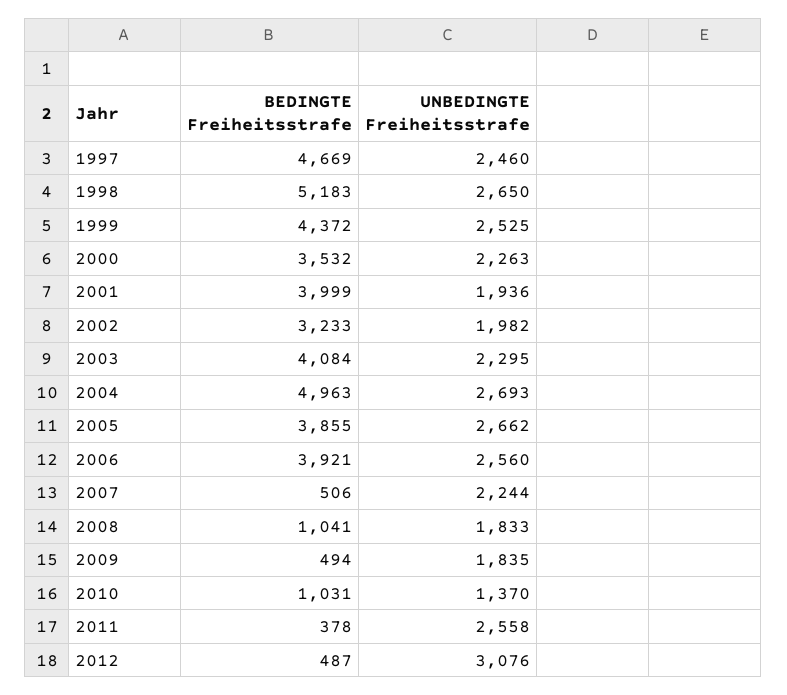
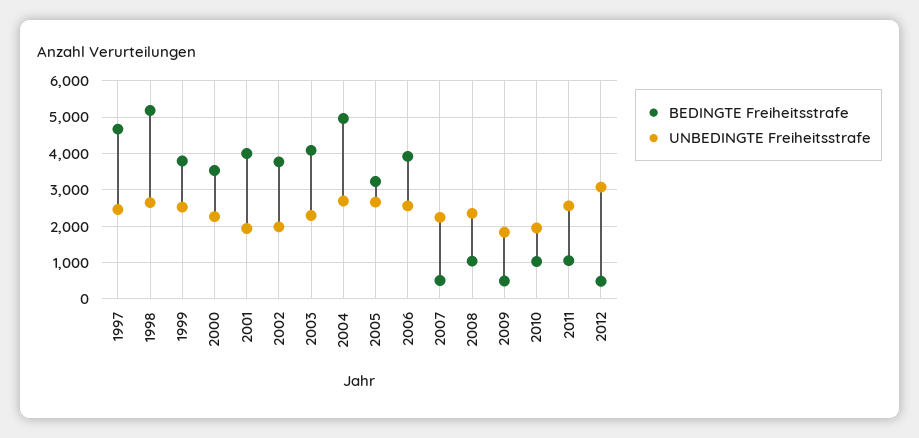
BEDINGTE Freiheitsstrafe, 1999: 4372 -> 3800
BEDINGTE Freiheitsstrafe, 2002: 3233 -> 3800
BEDINGTE Freiheitsstrafe, 2005: 3855 -> 3200
UNBEDINGTE Freiheitsstrafe, 2008: 1833 -> 2400
UNBEDINGTE Freiheitsstrafe, 2010: 1370 -> 2000
BEDINGTE Freiheitsstrafe, 2011: 378 -> 1000

